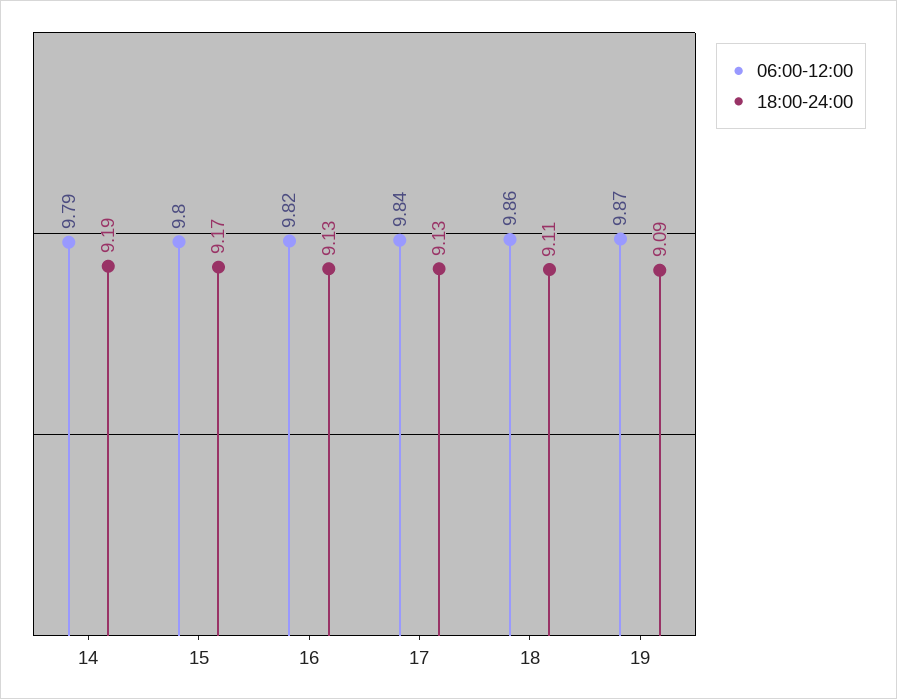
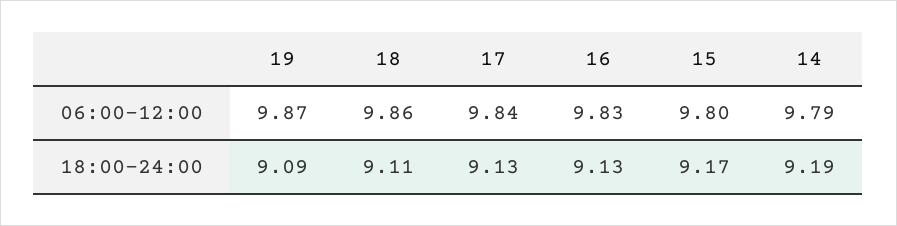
06:00-12:00, 16: 9.82 -> 9.83

